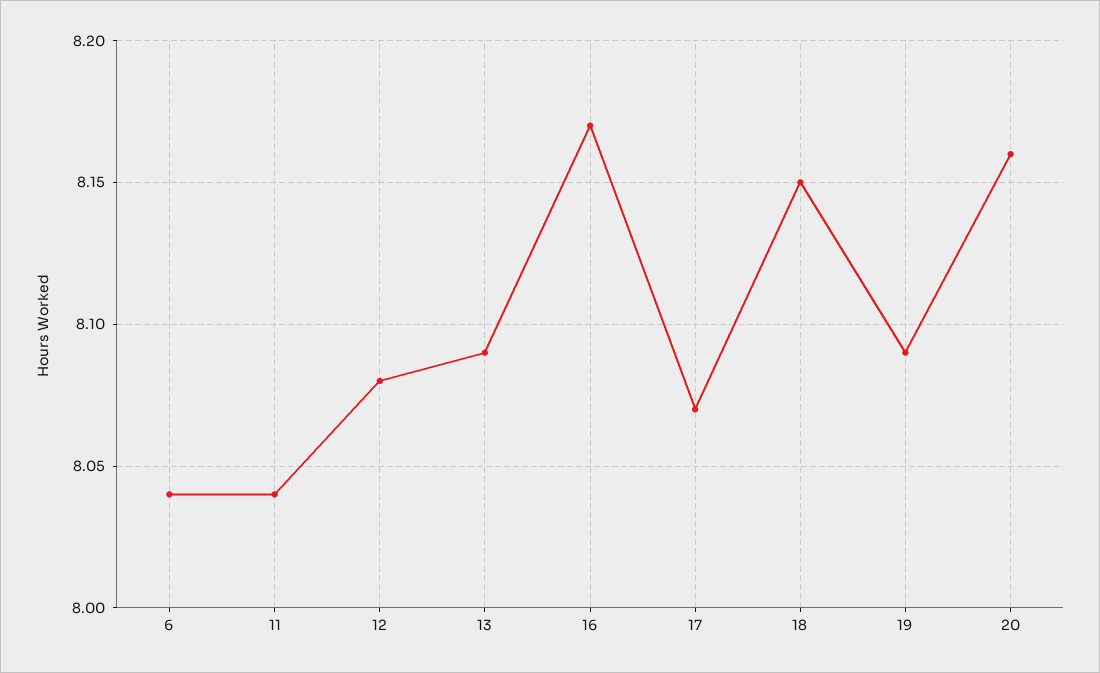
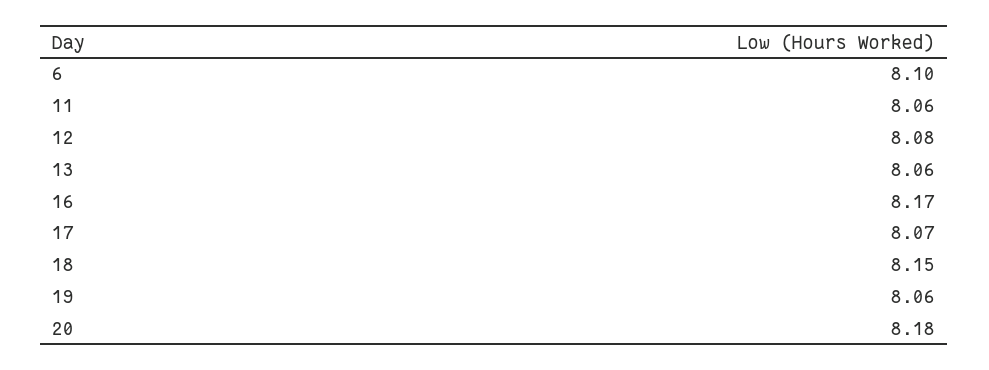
6: 8.04 -> 8.1
11: 8.04 -> 8.06
13: 8.09 -> 8.06
19: 8.09 -> 8.06
20: 8.16 -> 8.18

